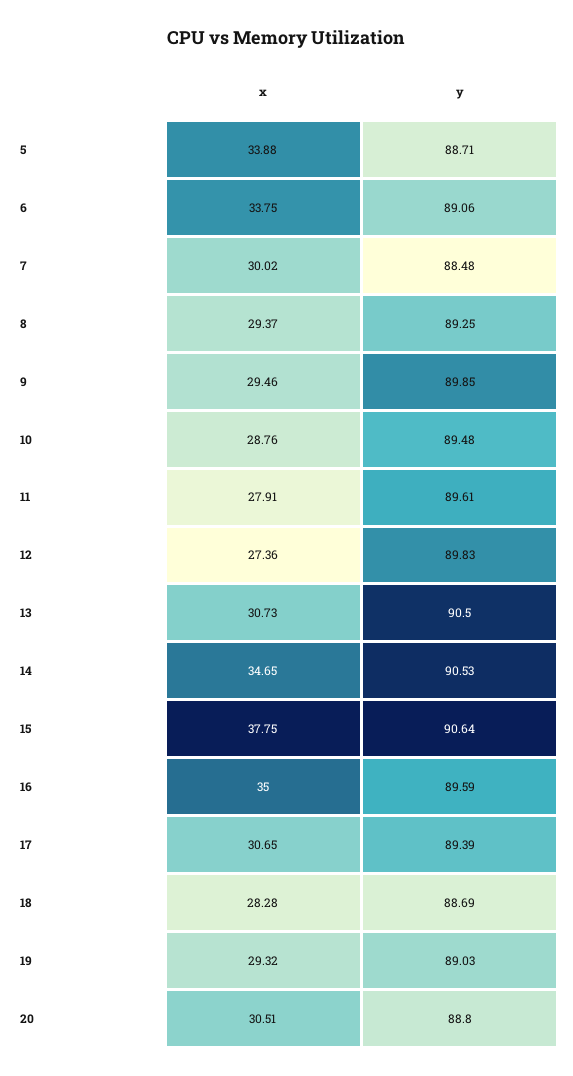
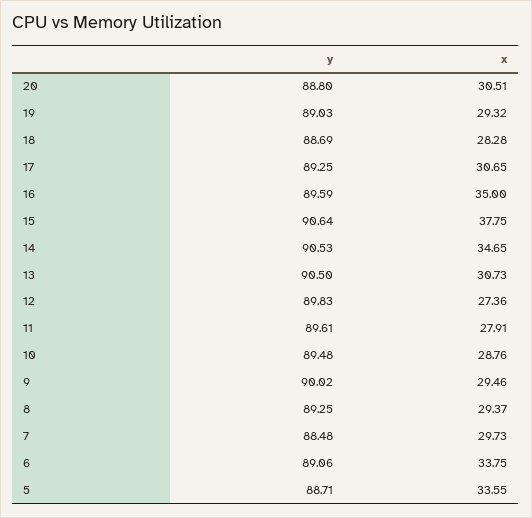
x, 5: 33.88 -> 33.55
x, 7: 30.02 -> 29.73
y, 9: 89.85 -> 90.02
y, 17: 89.39 -> 89.25

